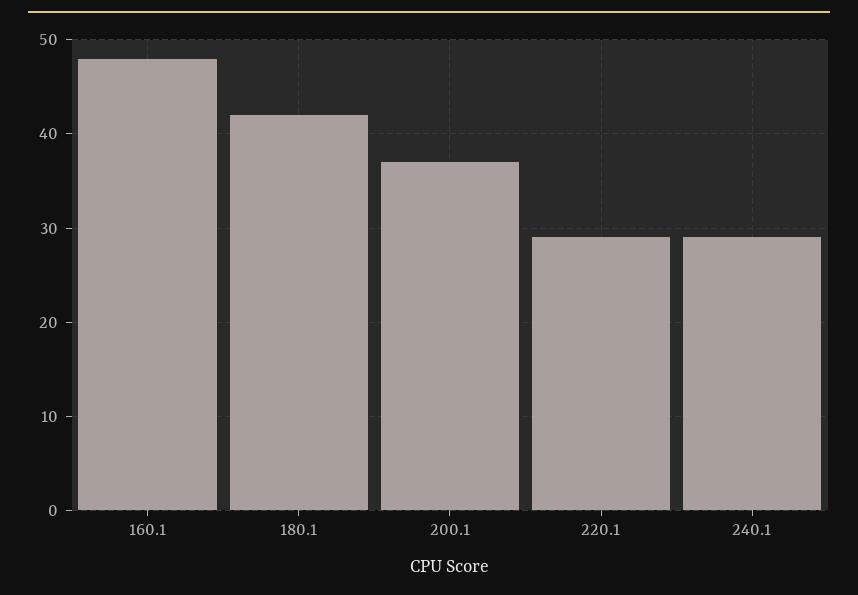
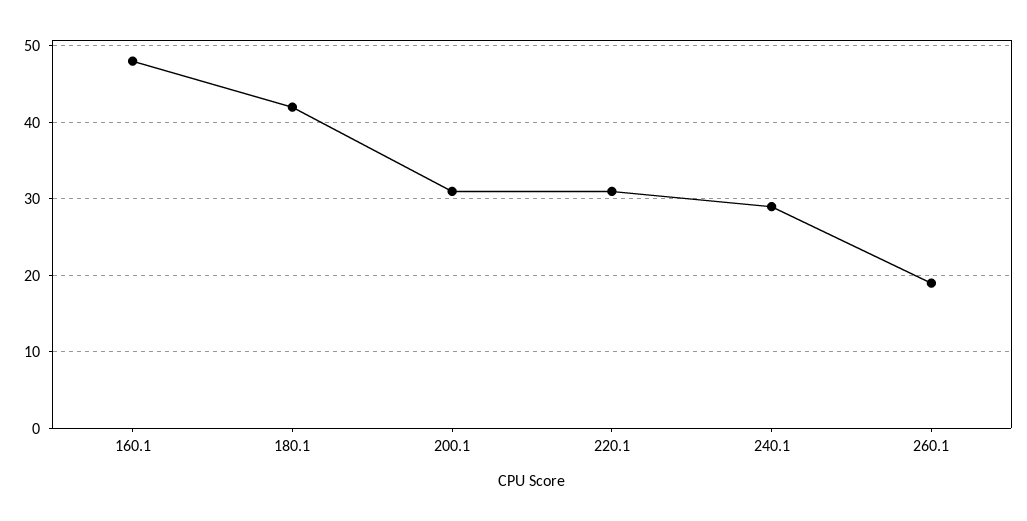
200.1: 37 -> 31
220.1: 29 -> 31
260.1: none -> 19

